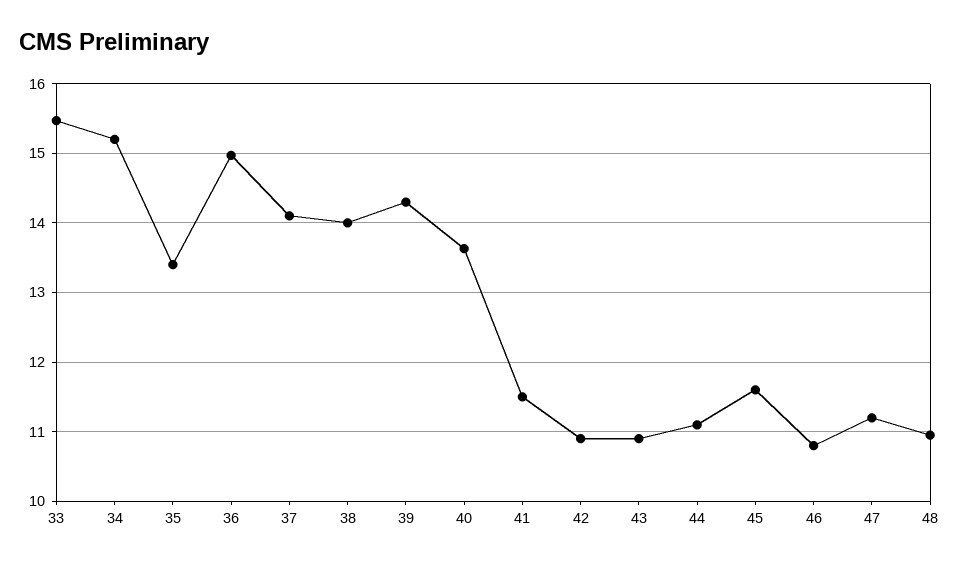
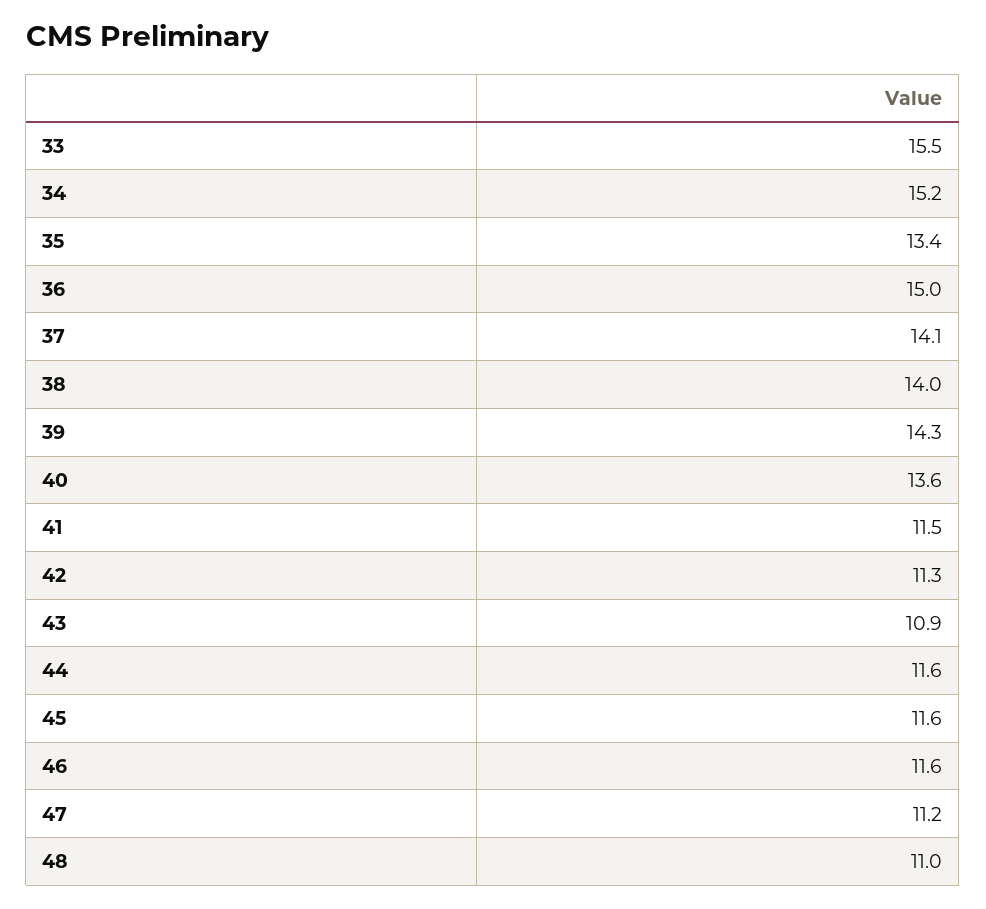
42: 10.9 -> 11.3
44: 11.1 -> 11.6
46: 10.8 -> 11.6

